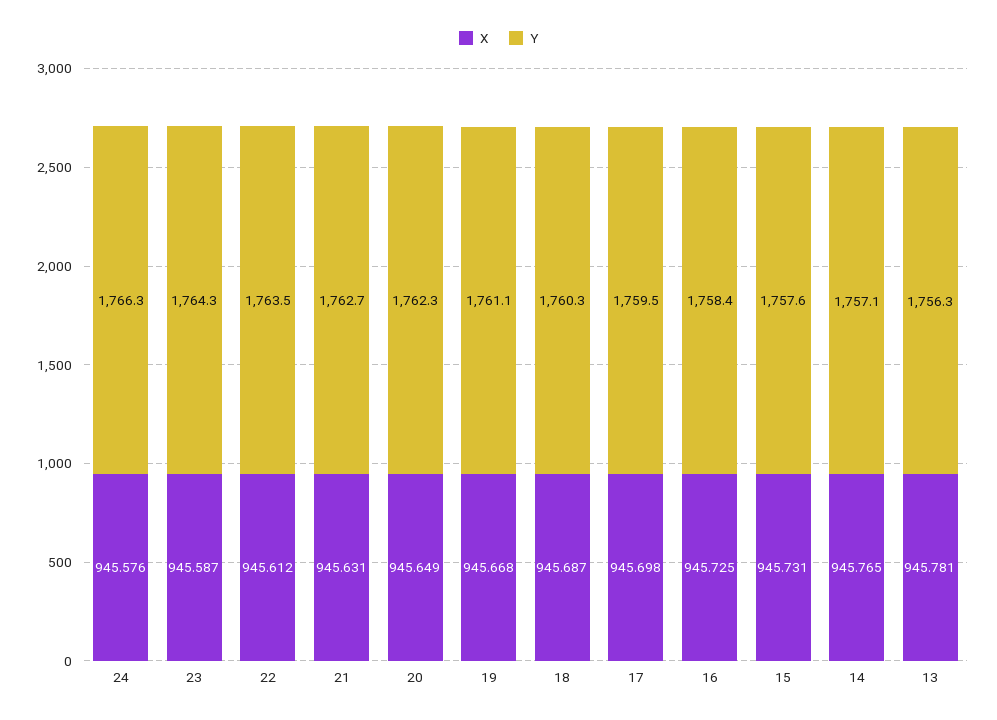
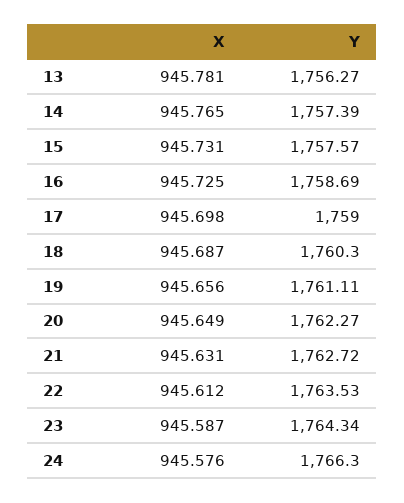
X, 19: 945.668 -> 945.656
Y, 17: 1759.5 -> 1759
Y, 16: 1758.4 -> 1758.69
Y, 14: 1757.1 -> 1757.39

